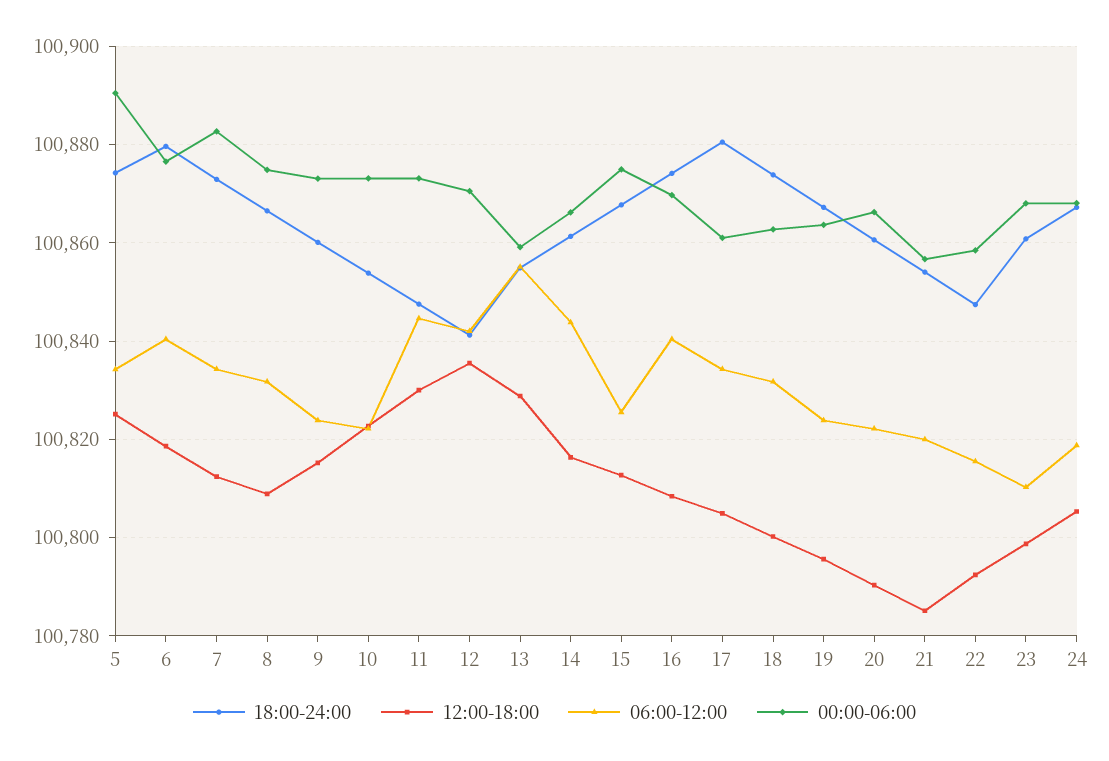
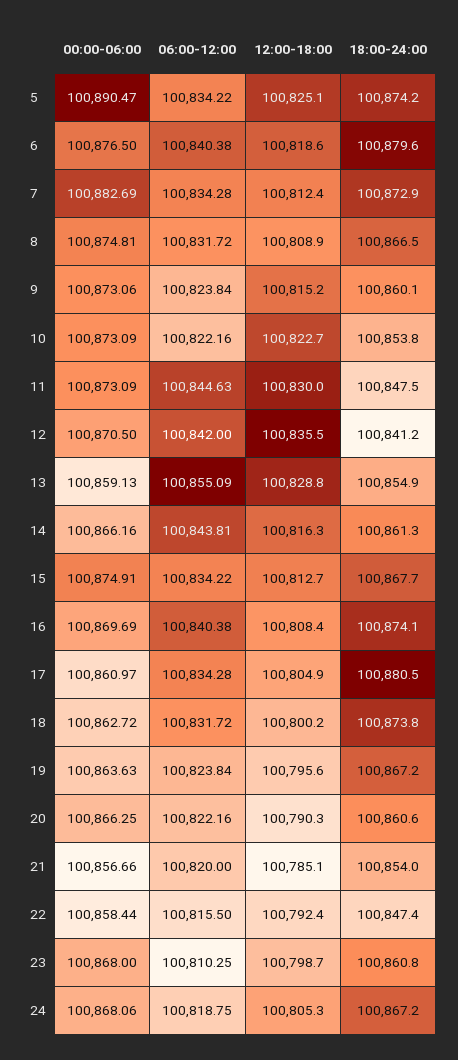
06:00-12:00, 15: 100826 -> 100834.22

